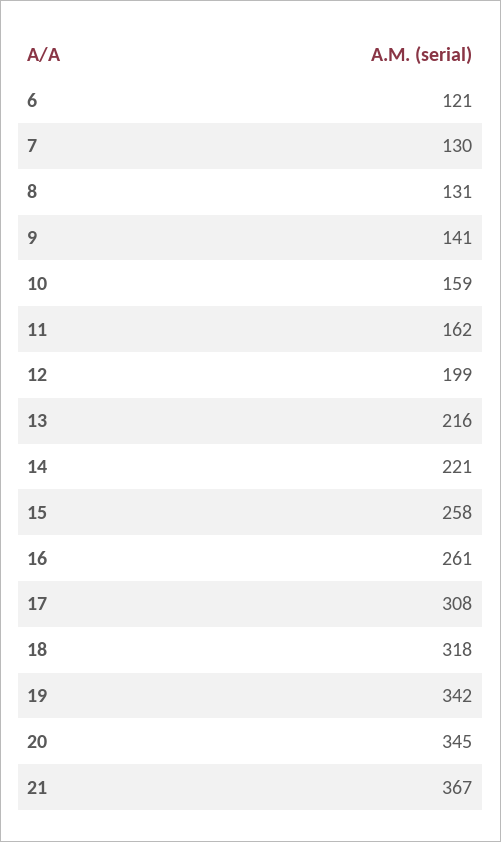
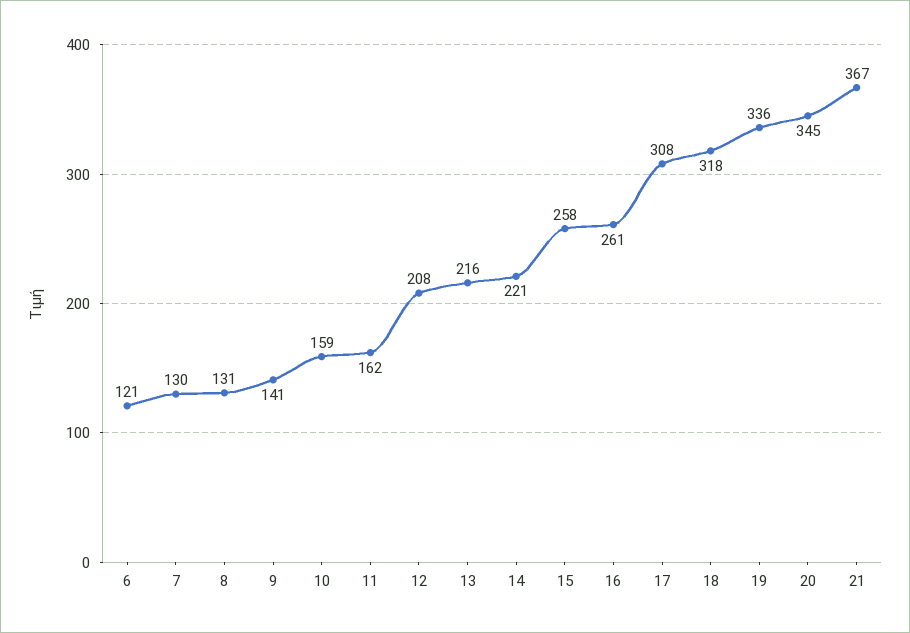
12: 199 -> 208
19: 342 -> 336

